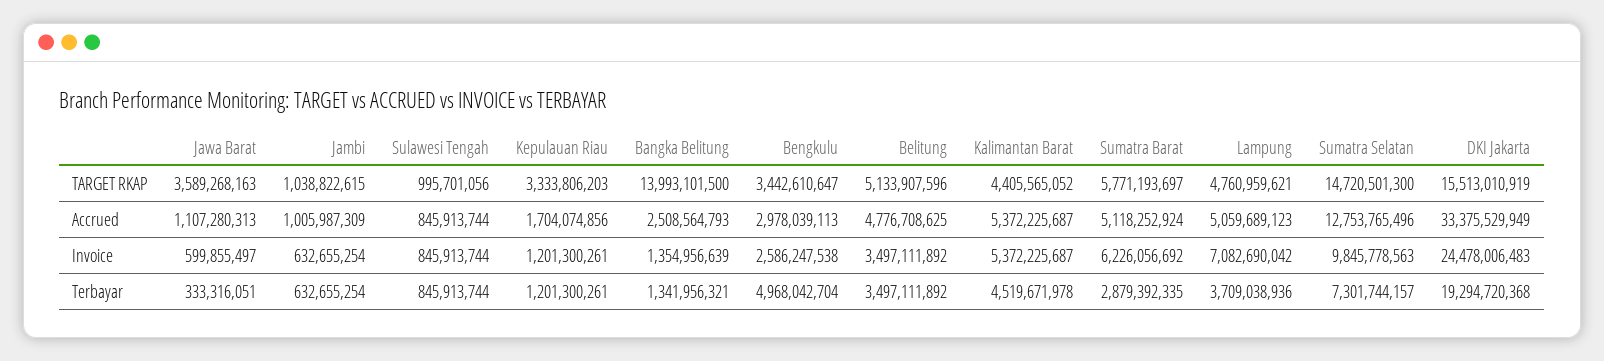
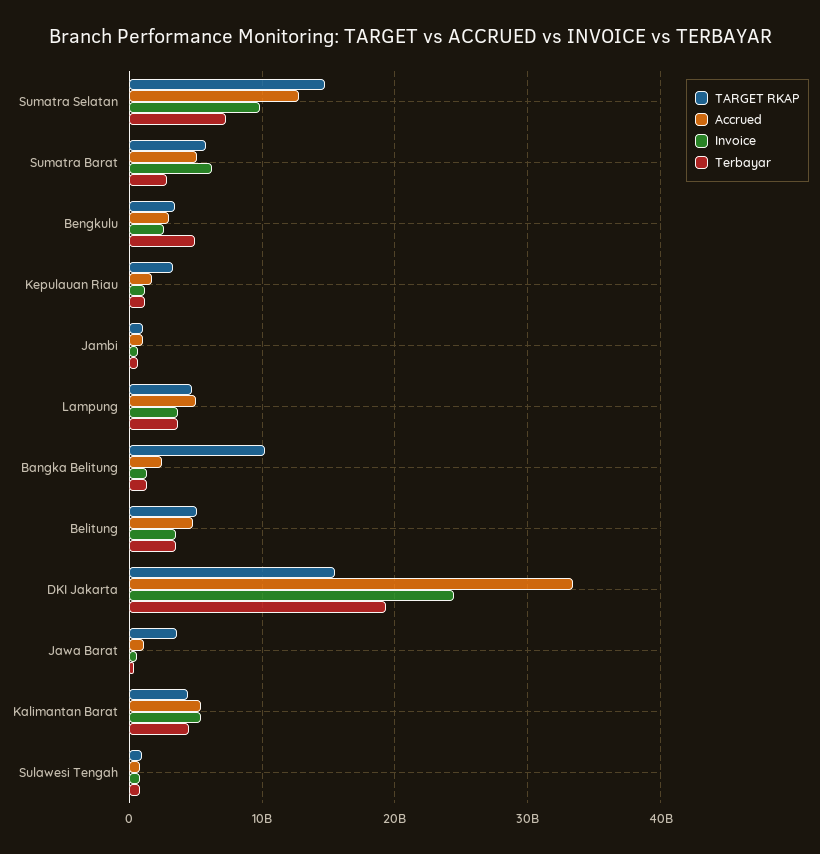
TARGET RKAP, Bangka Belitung: 13993101500 -> 10000000000
Invoice, Lampung: 7082690042 -> 4000000000

